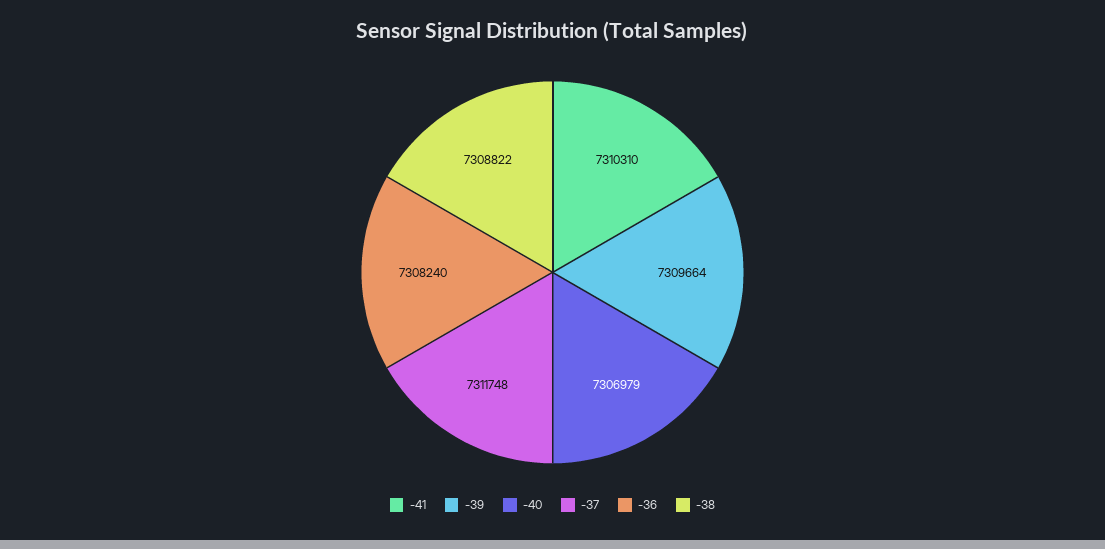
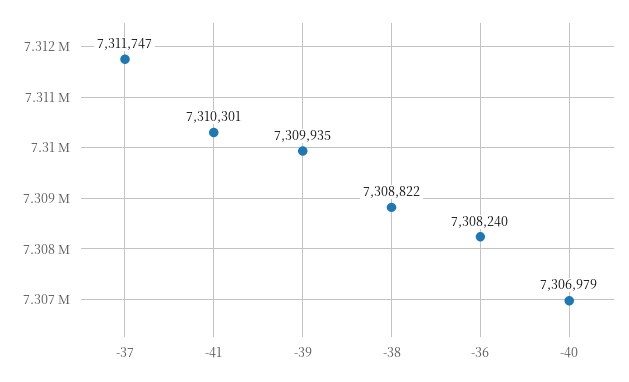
-41: 7310310 -> 7310301
-39: 7309664 -> 7309935
-37: 7311748 -> 7311747

